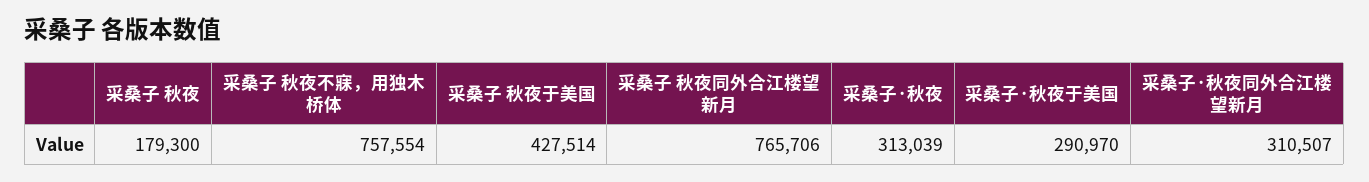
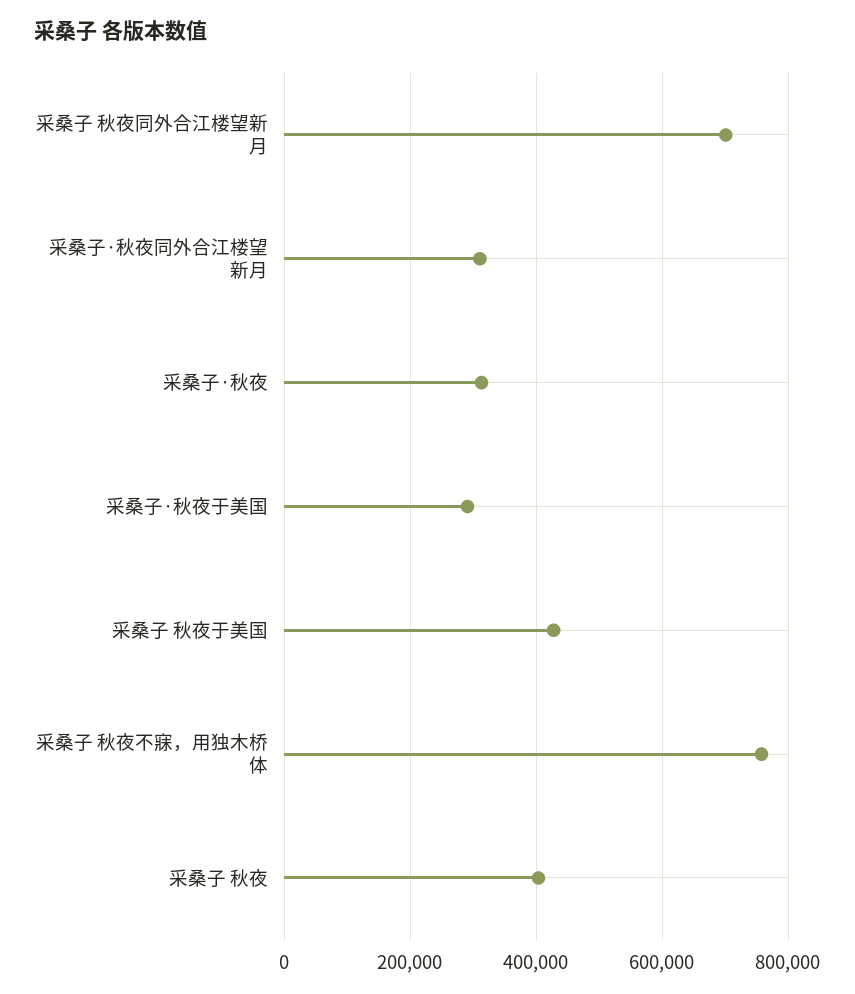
采桑子 秋夜: 179300 -> 400000
采桑子 秋夜同外合江楼望新月: 765706 -> 700000

